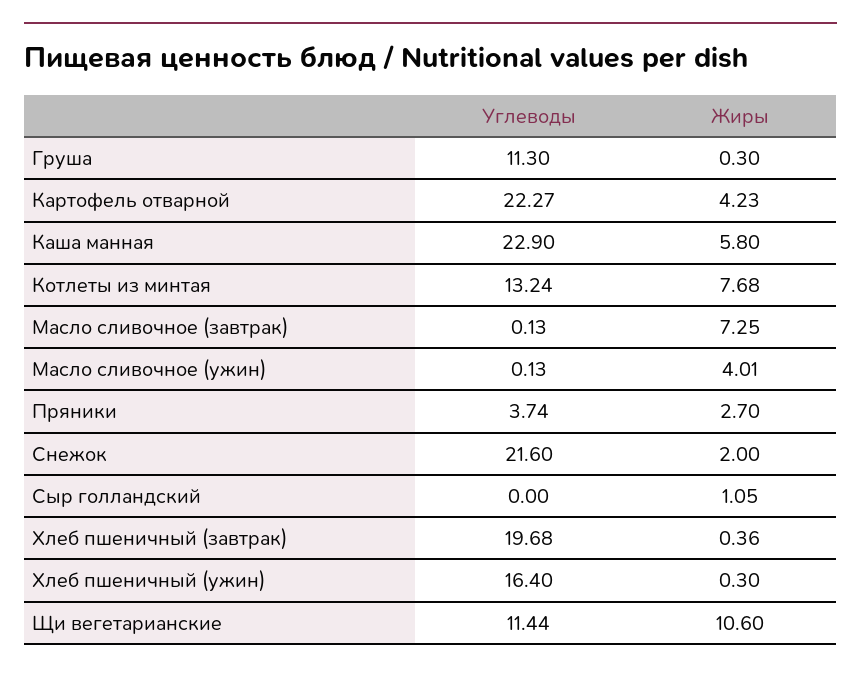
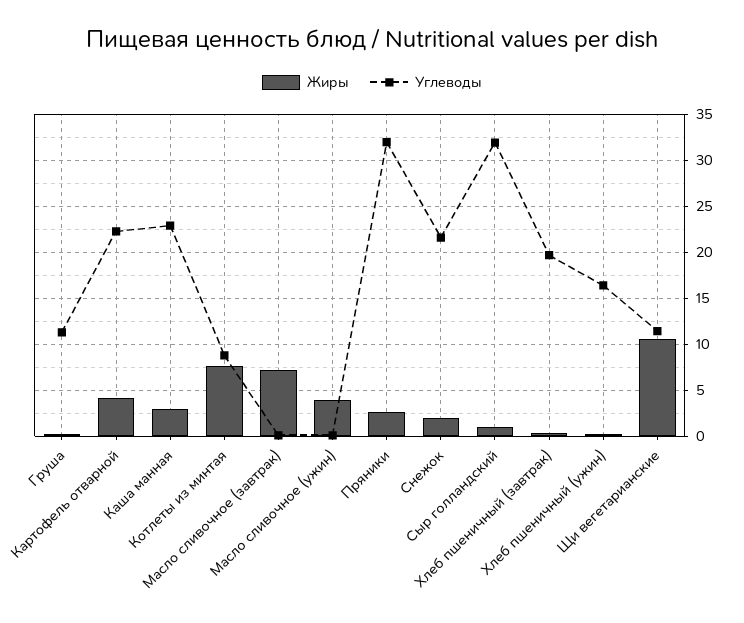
Жиры, Каша манная: 5.8 -> 3
Углеводы, Котлеты из минтая: 13.24 -> 9
Углеводы, Пряники: 3.74 -> 32
Углеводы, Сыр голландский: 0 -> 32

